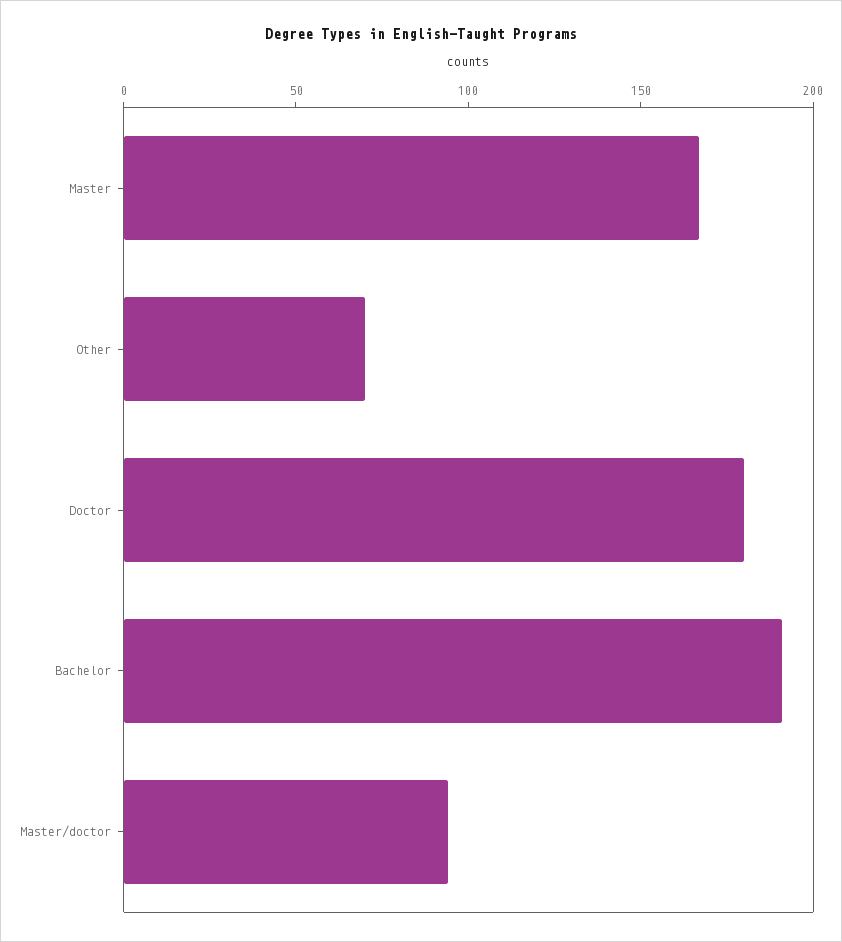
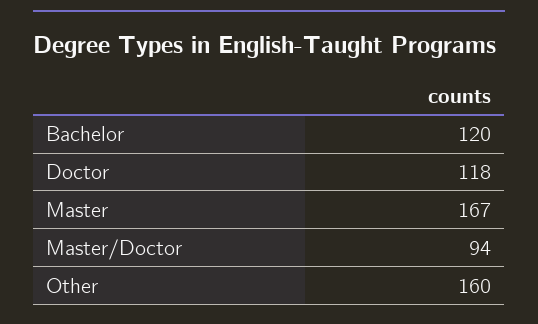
Other: 70 -> 160
Doctor: 180 -> 118
Bachelor: 190 -> 120

